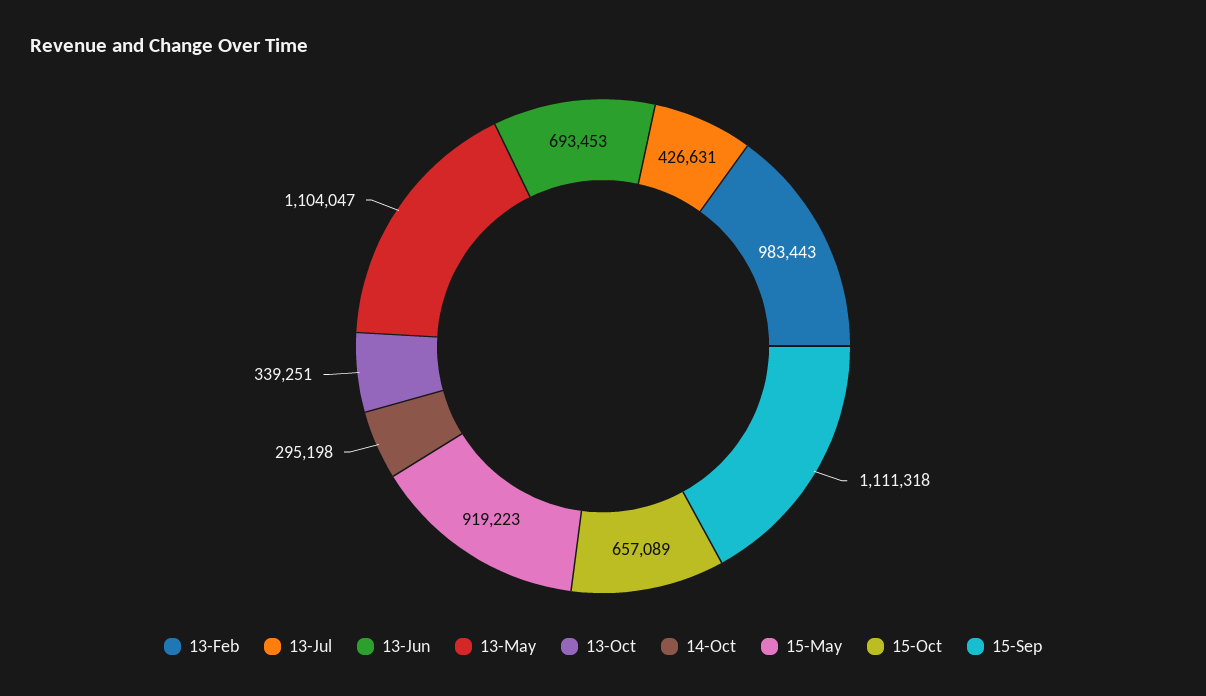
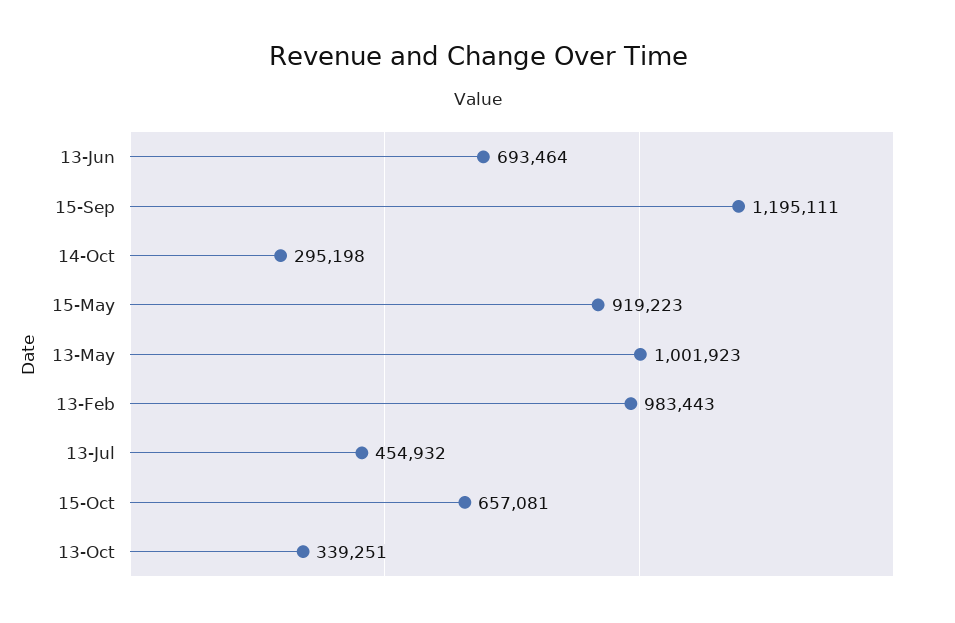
13-Jul: 426631 -> 454932
13-Jun: 693453 -> 693464
13-May: 1104047 -> 1001923
15-Oct: 657089 -> 657081
15-Sep: 1111318 -> 1195111

